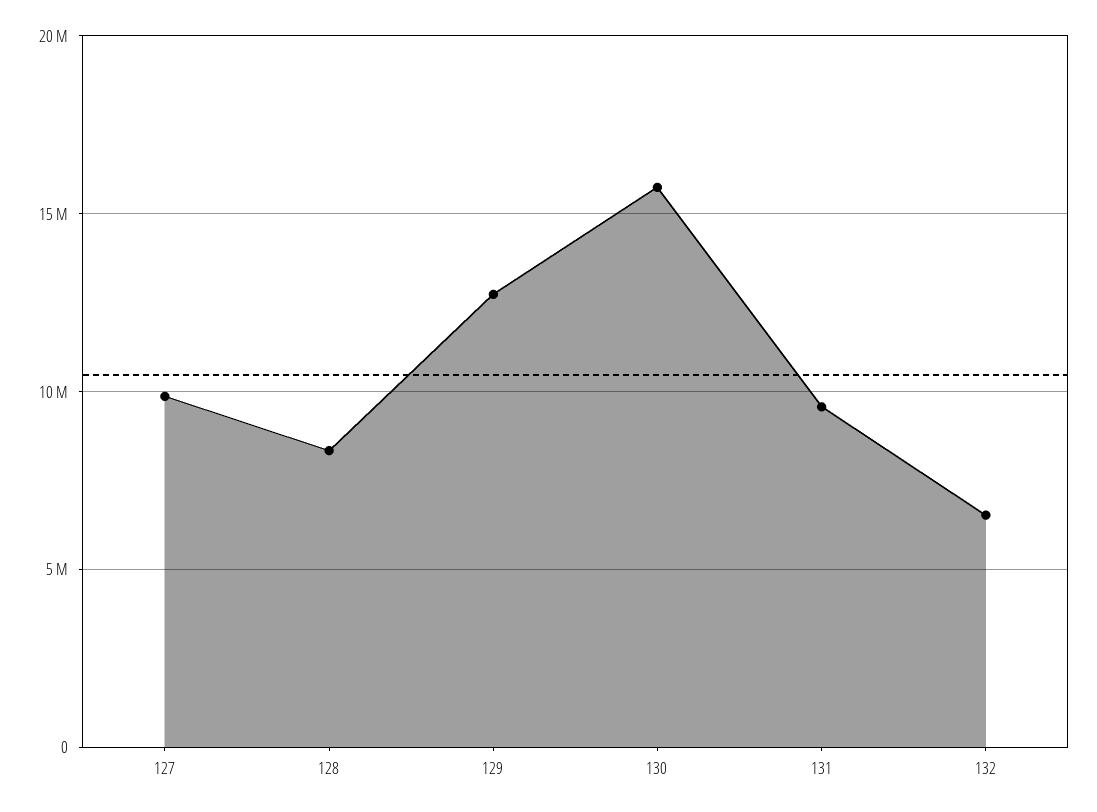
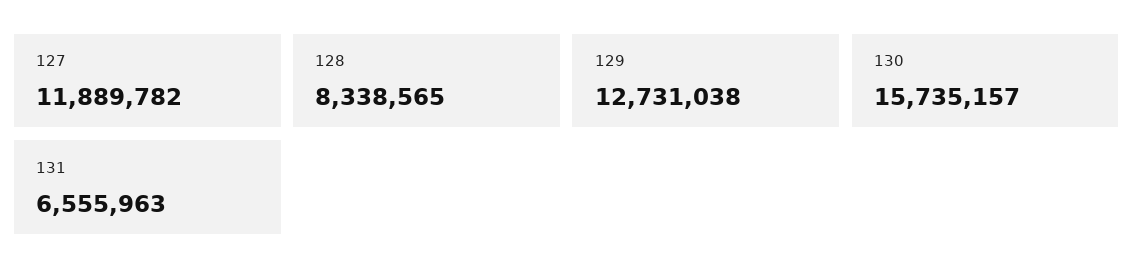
127: 10000000 -> 11889782
131: 9500000 -> 6555963
132: 6500000 -> none

